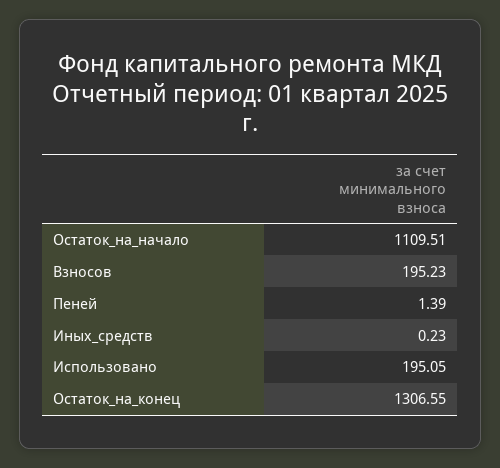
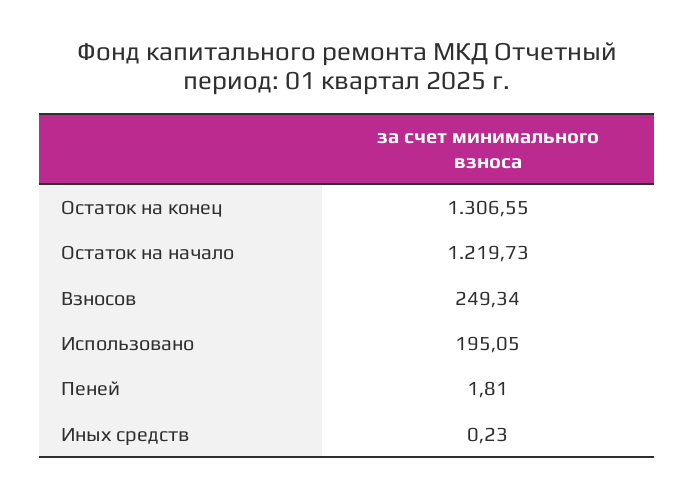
Остаток_на_начало: 1109.51 -> 1219.73
Взносов: 195.23 -> 249.34
Пеней: 1.39 -> 1.81

